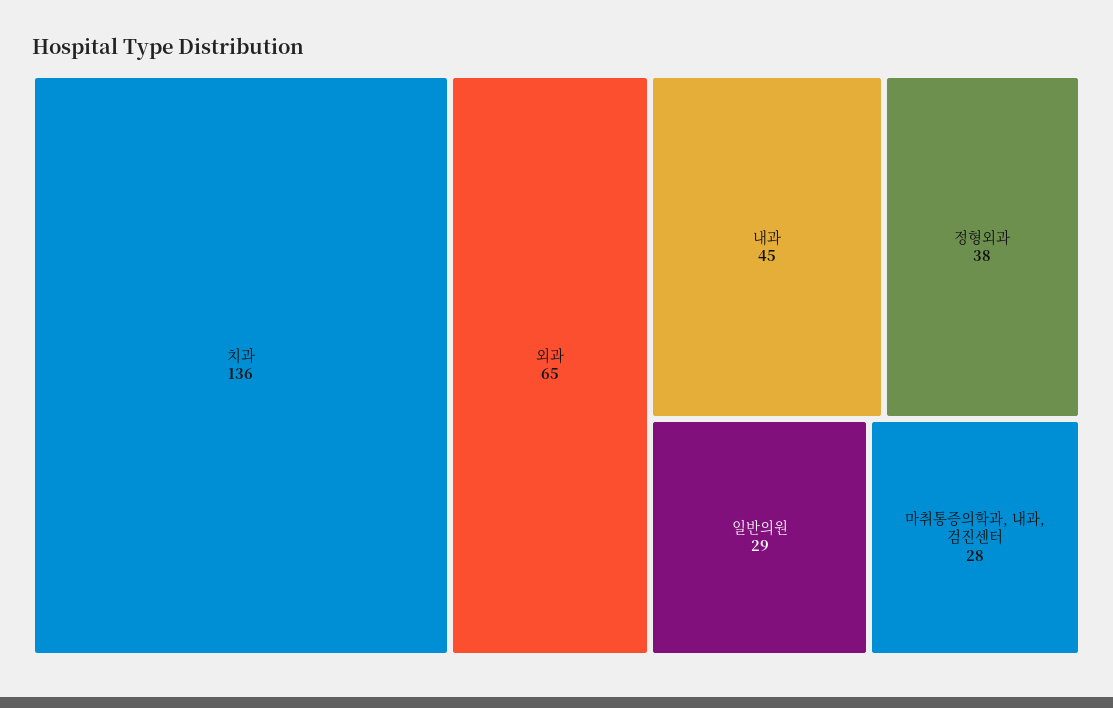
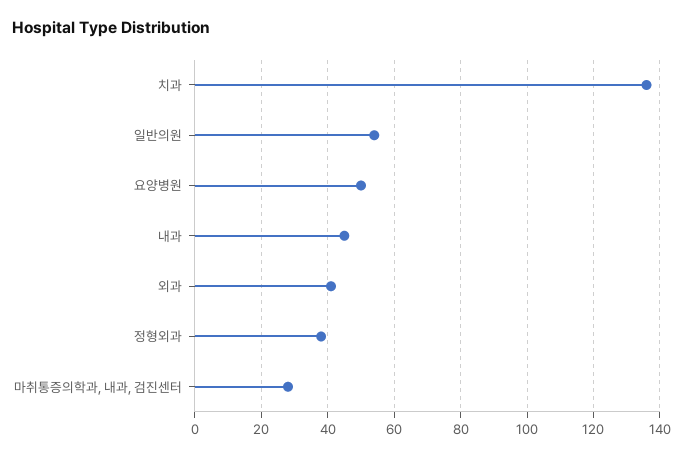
외과: 65 -> 40
일반의원: 29 -> 55
요양병원: none -> 50

